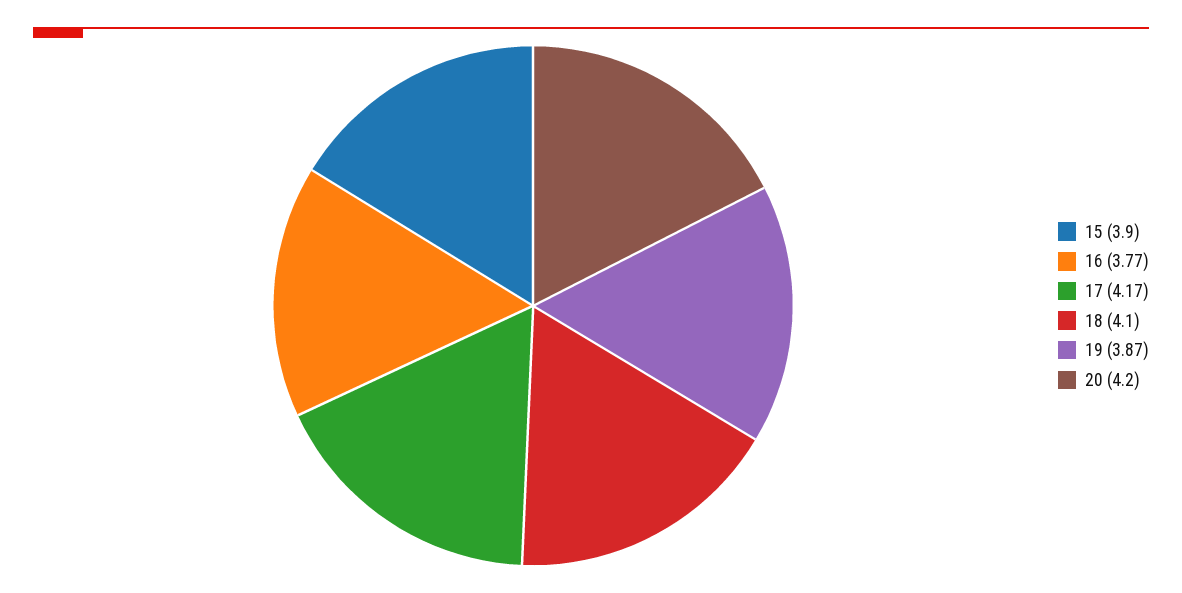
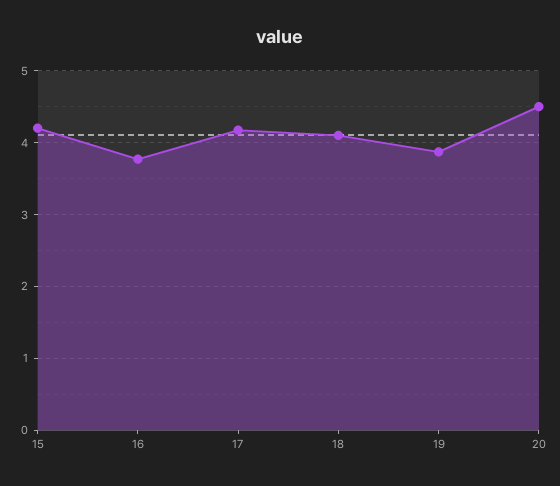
15: 3.9 -> 4.2
20: 4.2 -> 4.5

